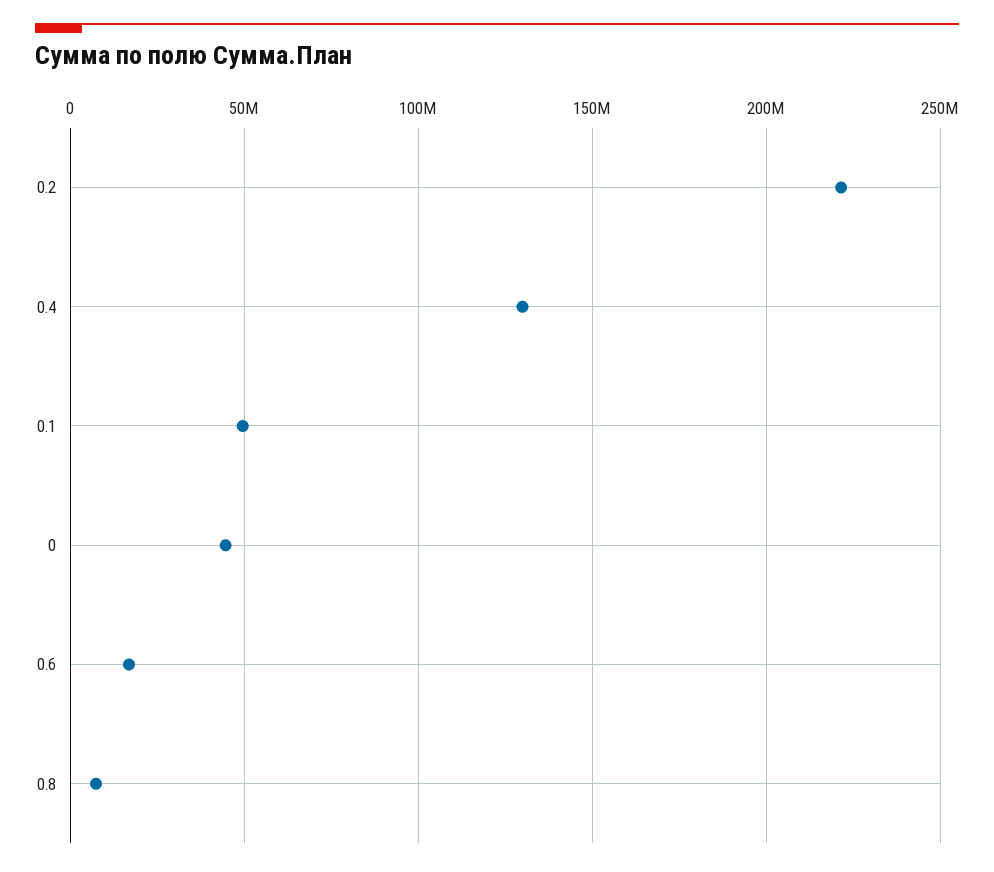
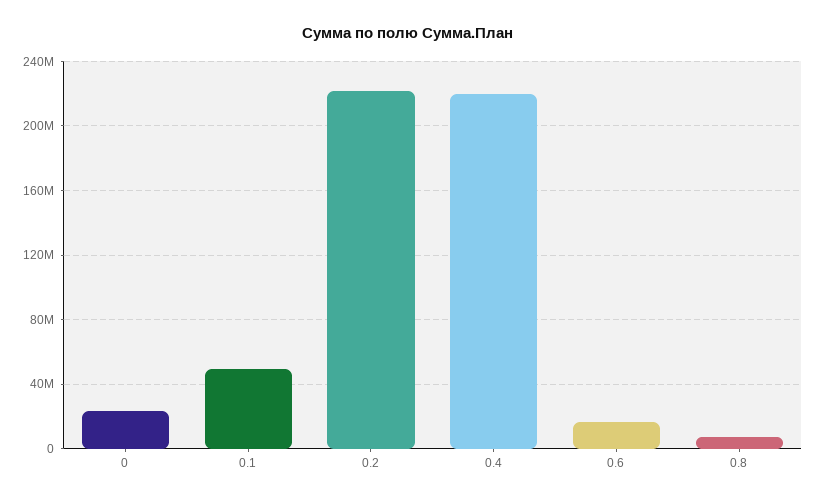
0.4: 130000000 -> 220000000
0: 45000000 -> 25000000

